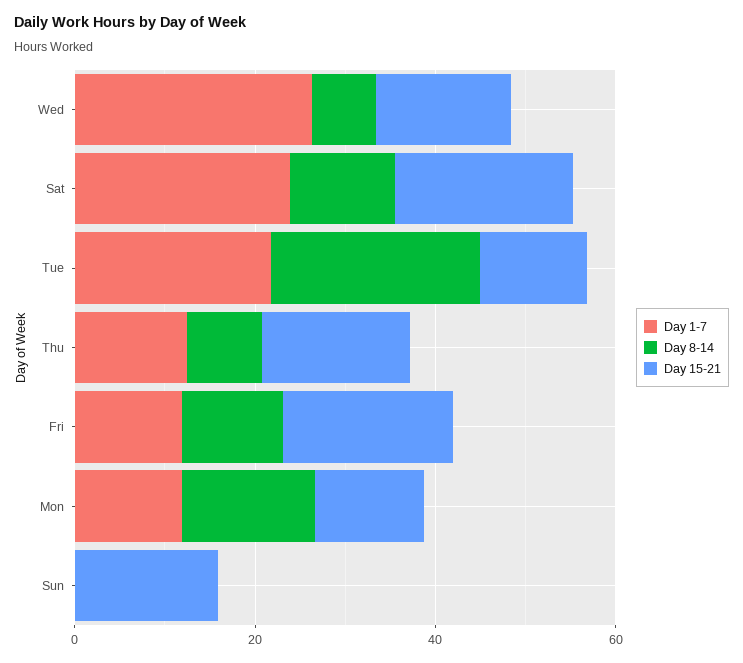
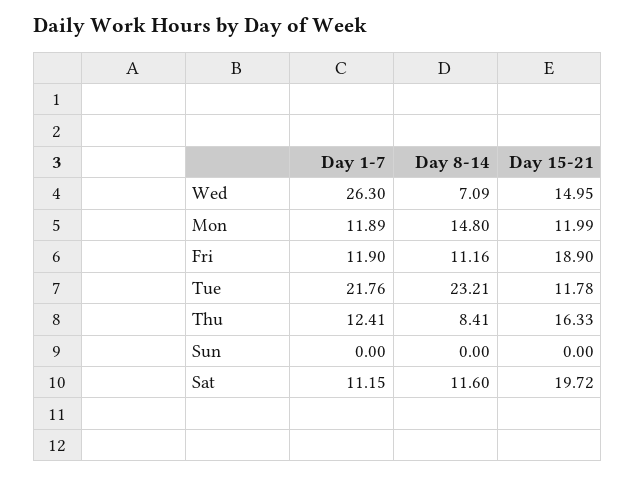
Day 1-7, Sat: 25 -> 11.15
Day 15-21, Sun: 15 -> 0

